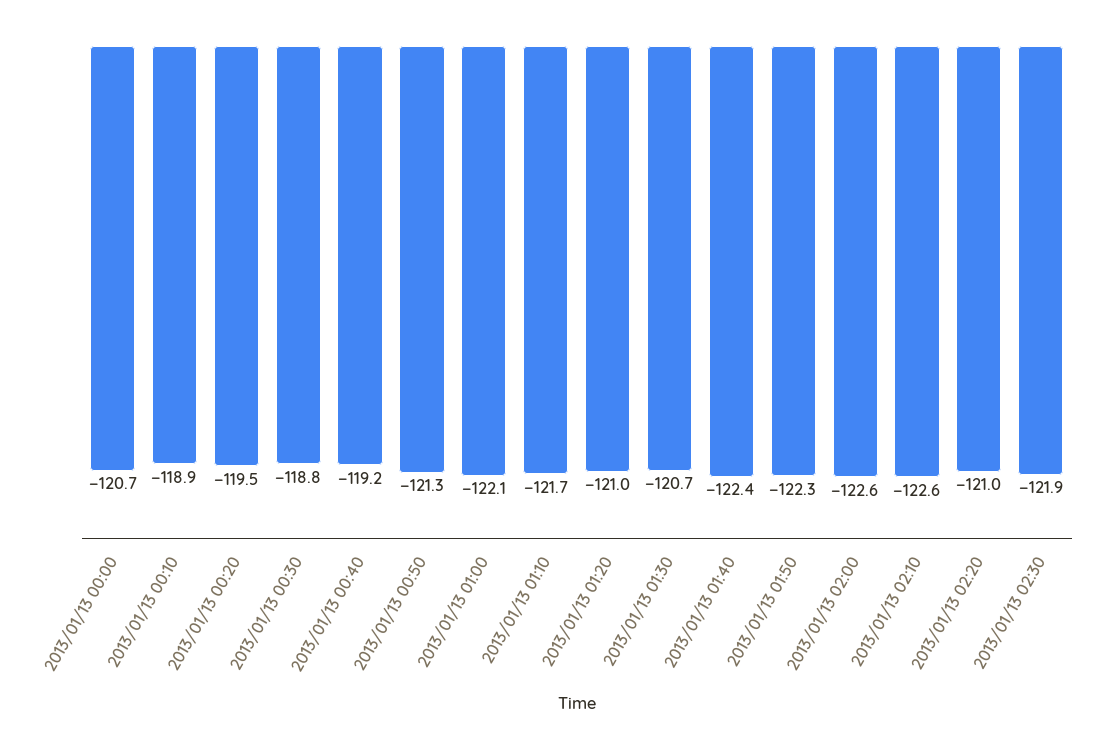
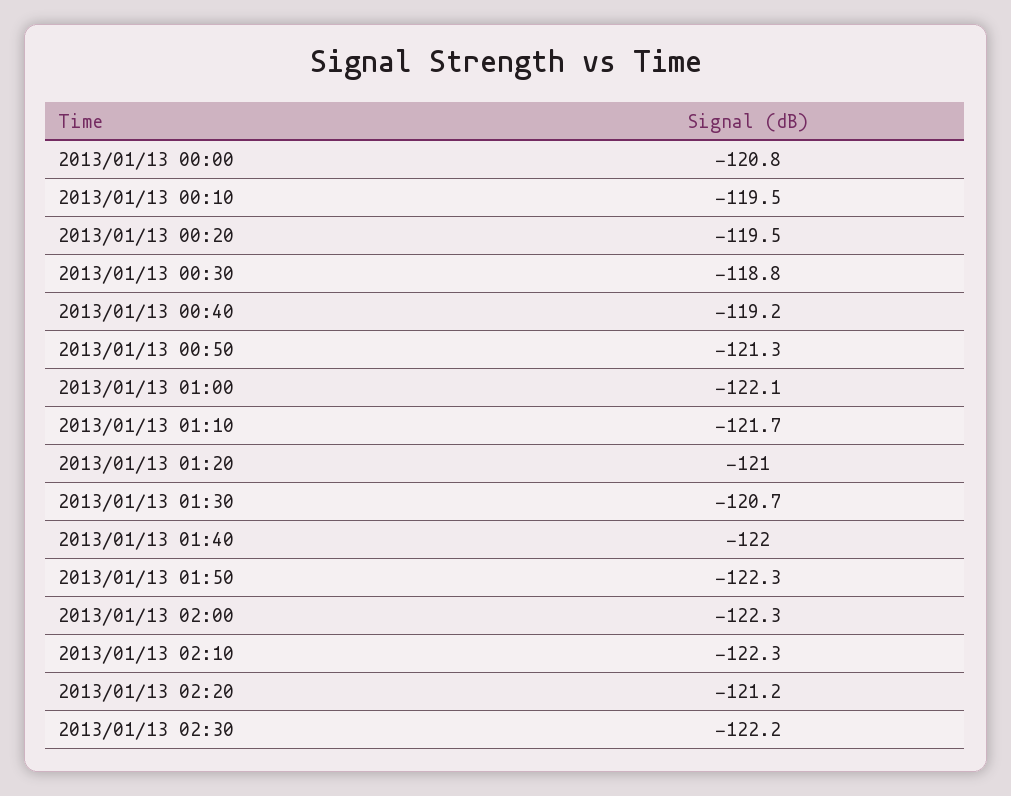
2013/01/13 00:00: -120.7 -> -120.8
2013/01/13 00:10: -118.9 -> -119.5
2013/01/13 01:40: -122.4 -> -122
2013/01/13 02:00: -122.6 -> -122.3
2013/01/13 02:10: -122.6 -> -122.3
2013/01/13 02:20: -121 -> -121.2
2013/01/13 02:30: -121.9 -> -122.2

